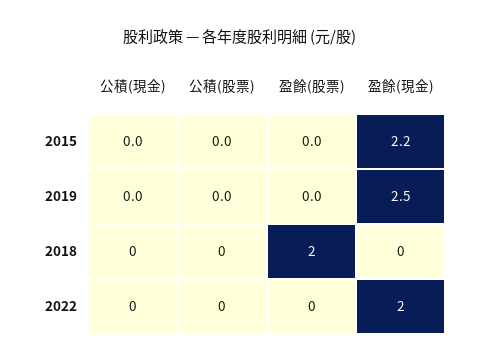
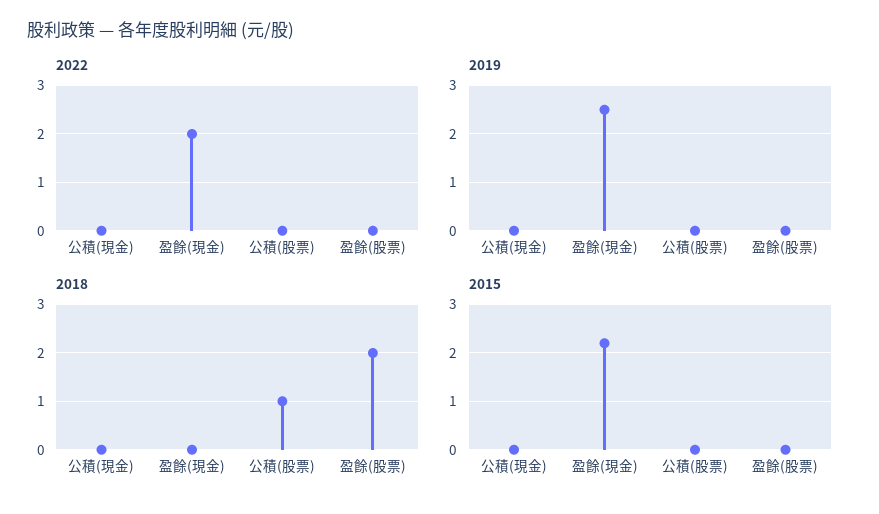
2018, 公積(股票): 0 -> 1

